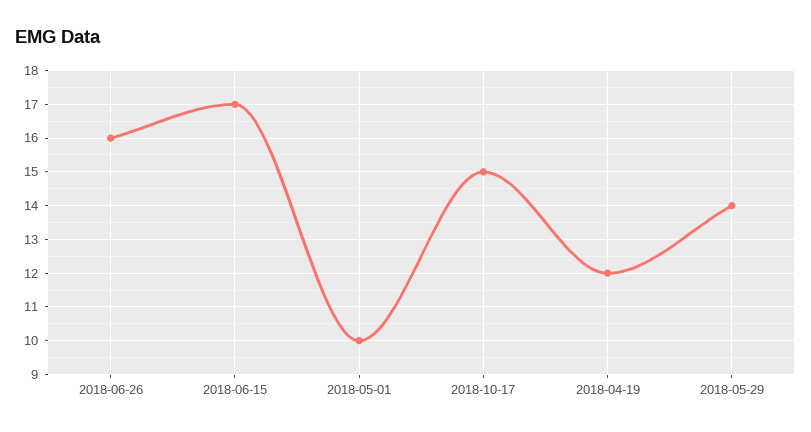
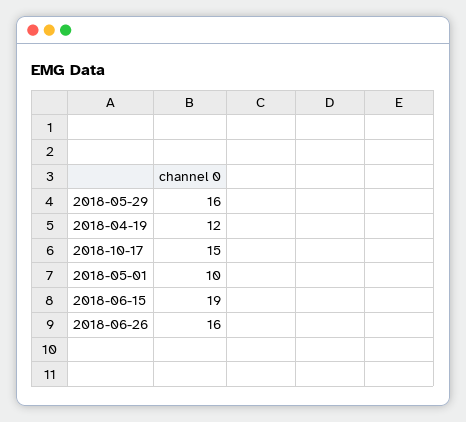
2018-06-15: 17 -> 19
2018-05-29: 14 -> 16

